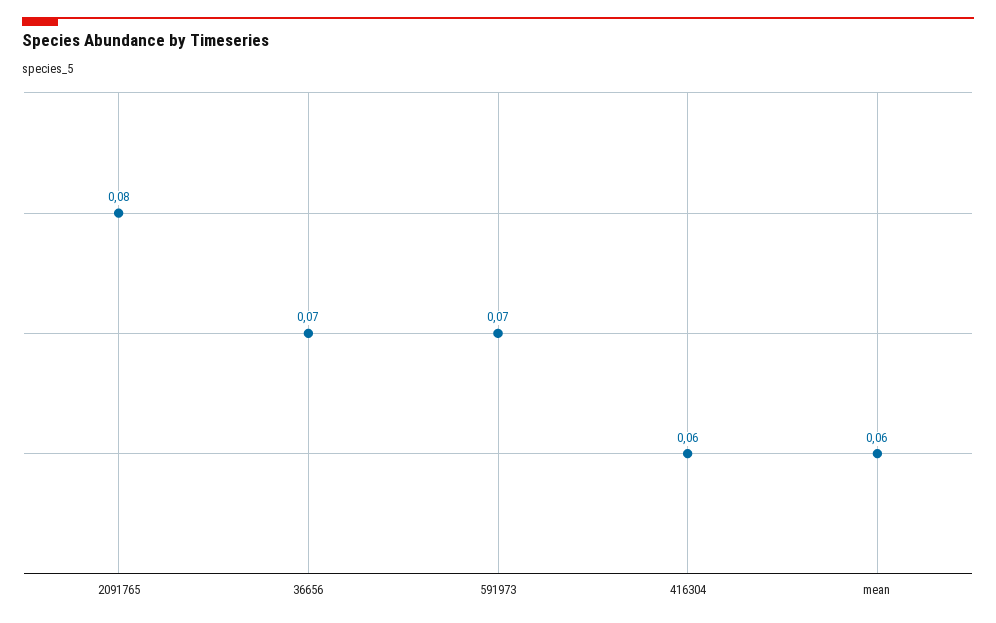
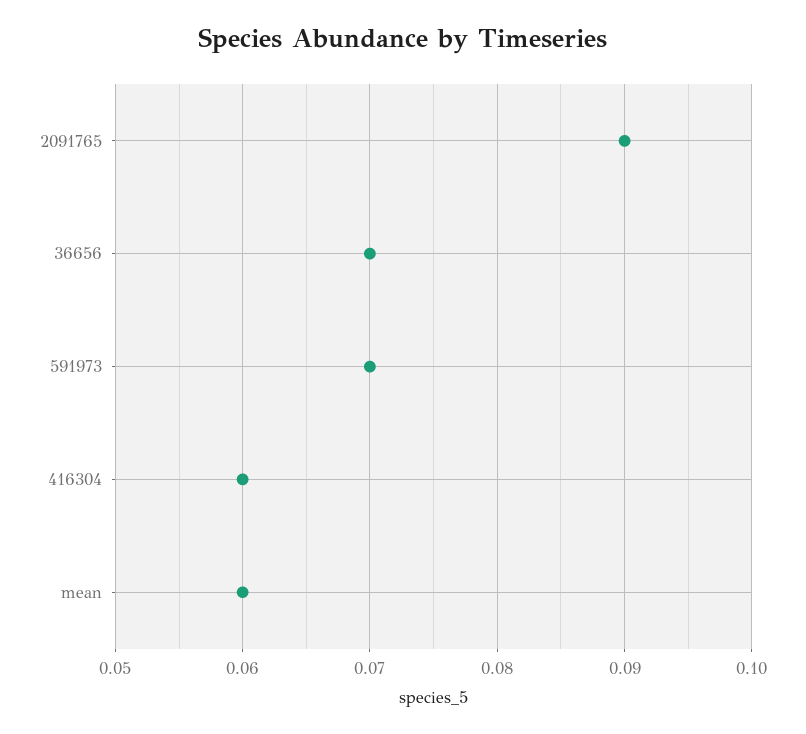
2091765: 0.08 -> 0.09

